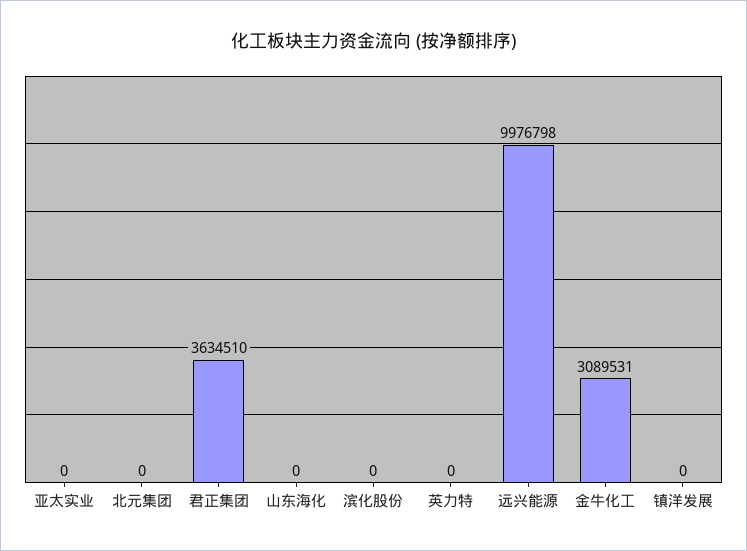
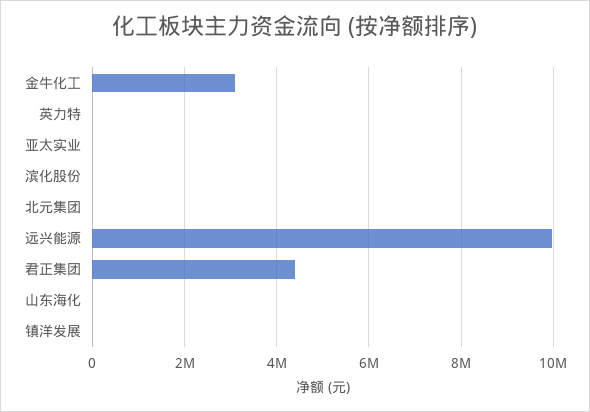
君正集团: 3634510 -> 4400000

